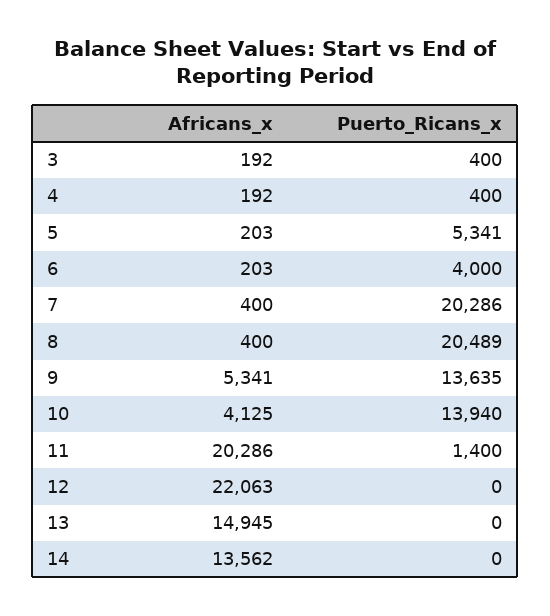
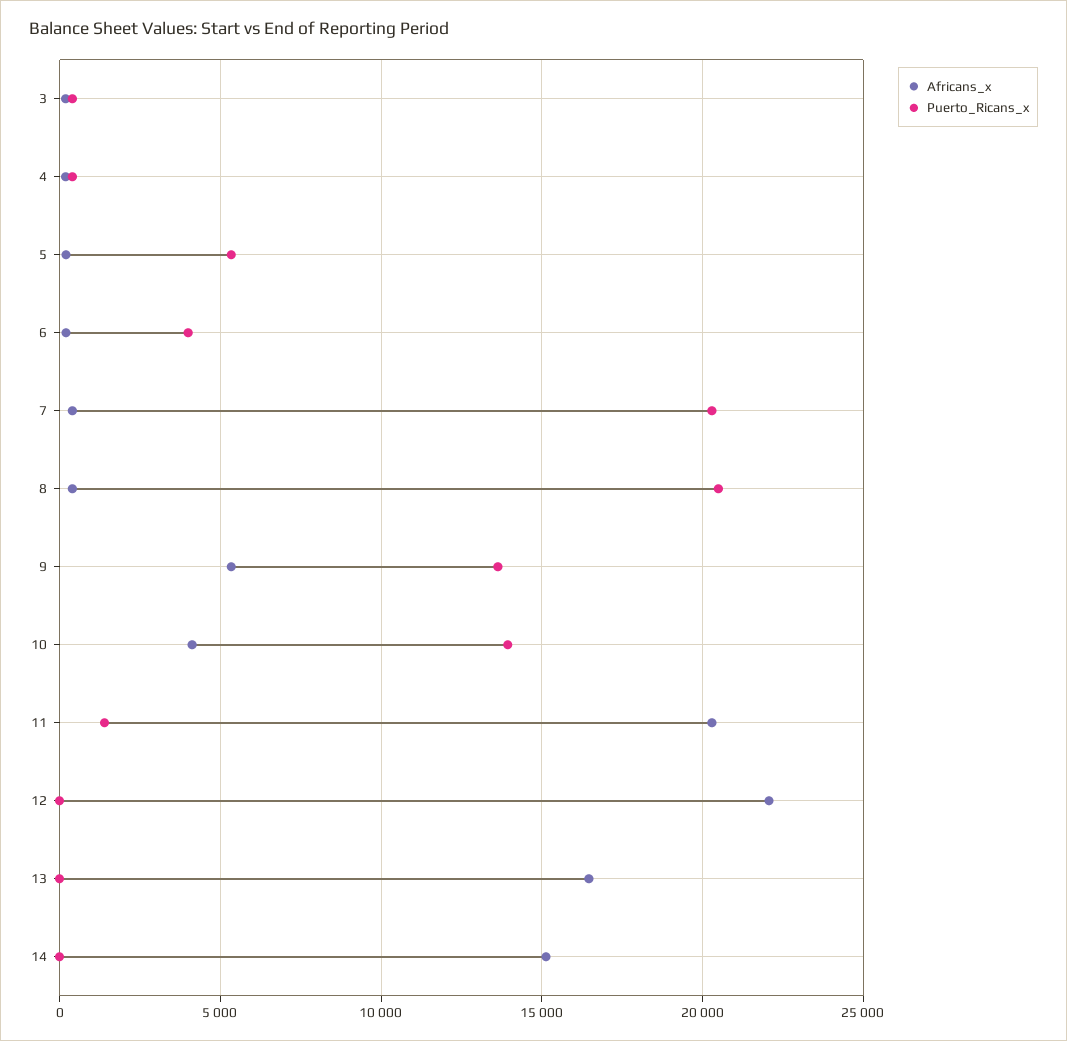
Africans_x, 13: 14945 -> 16500
Africans_x, 14: 13562 -> 15000

